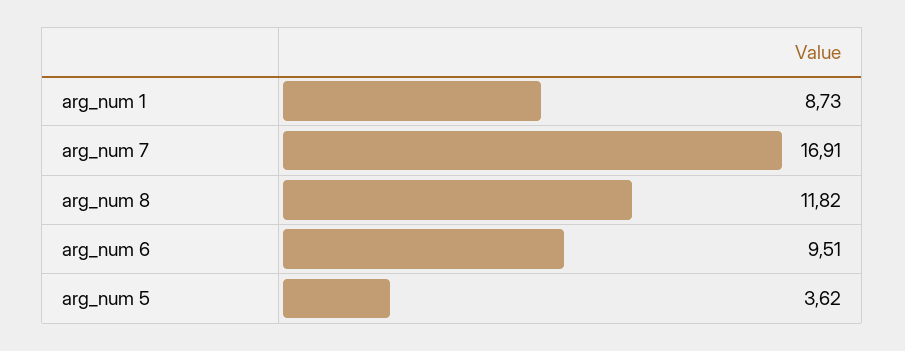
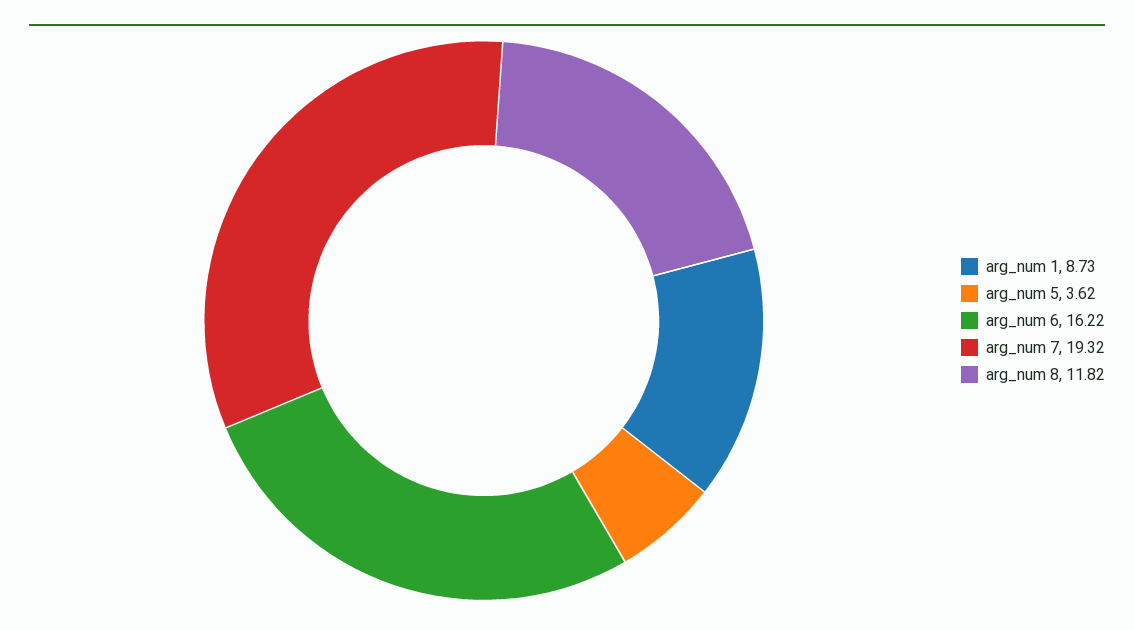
arg_num 7: 16.91 -> 19.32
arg_num 6: 9.51 -> 16.22

